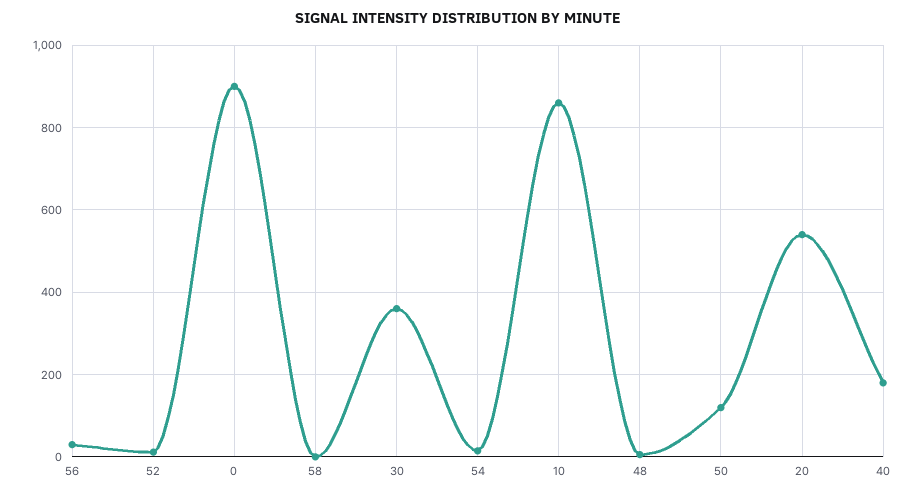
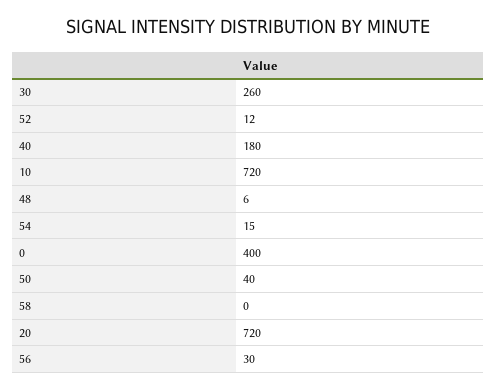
0: 900 -> 400
30: 360 -> 260
10: 860 -> 720
50: 120 -> 40
20: 540 -> 720

